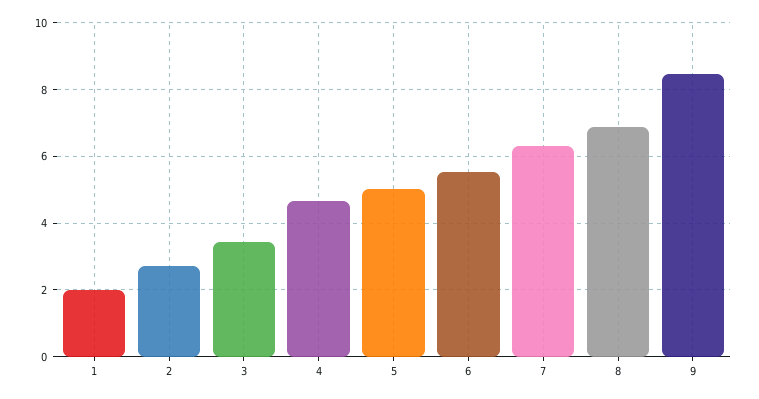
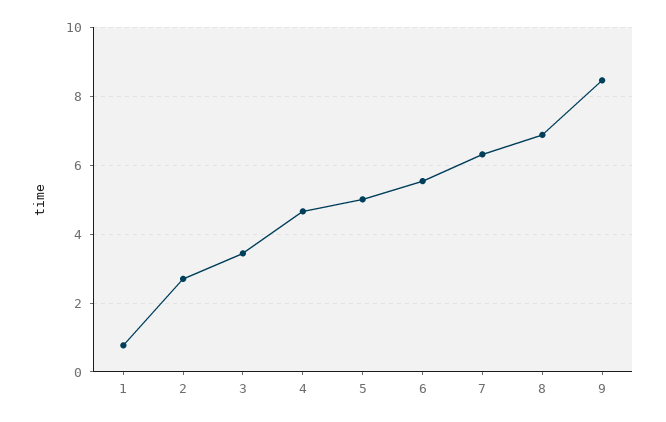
1: 2 -> 0.8

